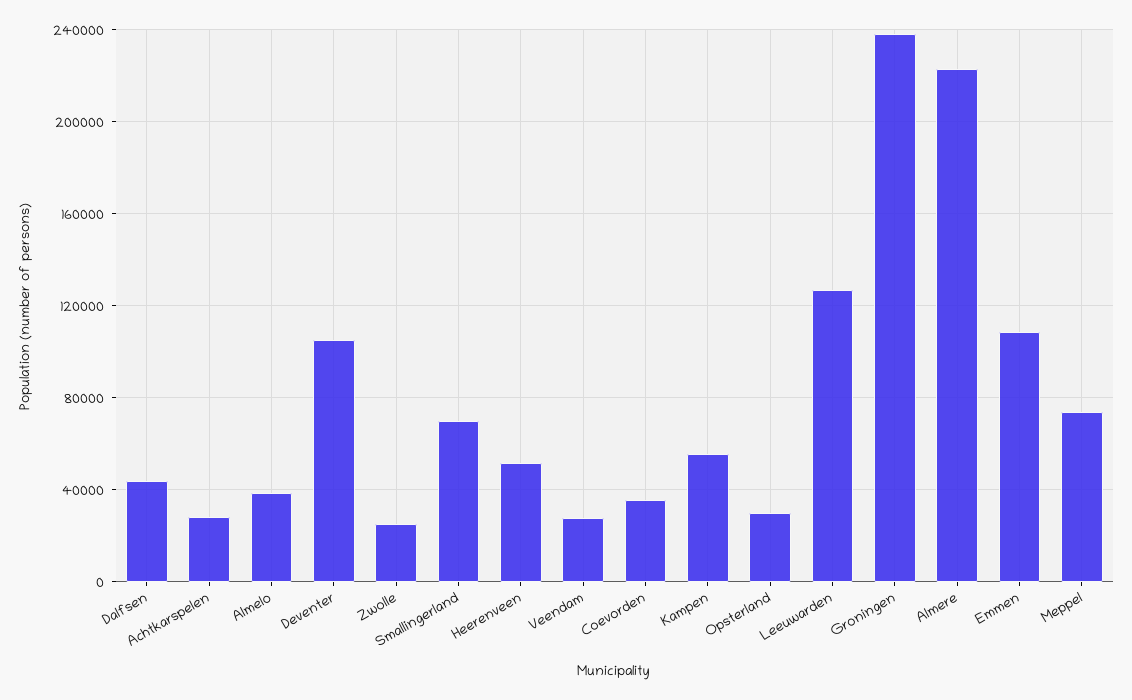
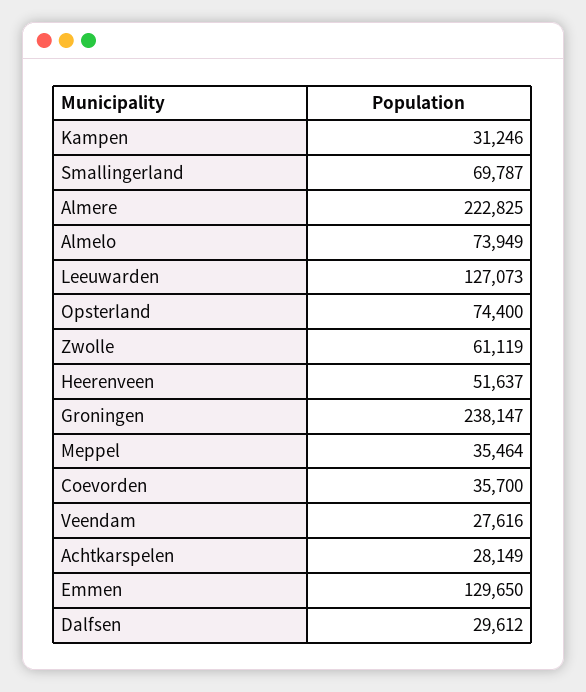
Dalfsen: 45000 -> 29612
Almelo: 40000 -> 73949
Deventer: 105000 -> none
Zwolle: 25000 -> 61119
Kampen: 55000 -> 31246
Opsterland: 30000 -> 74400
Emmen: 110000 -> 129650
Meppel: 75000 -> 35464

